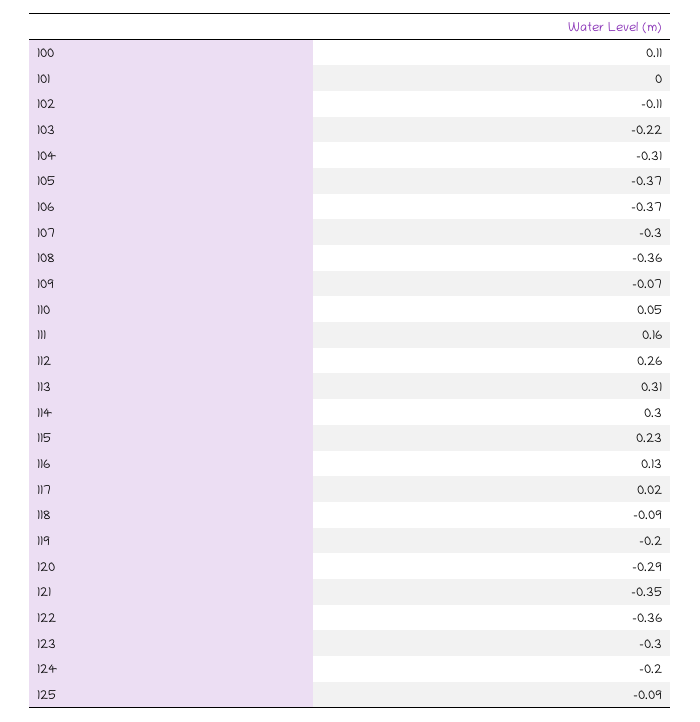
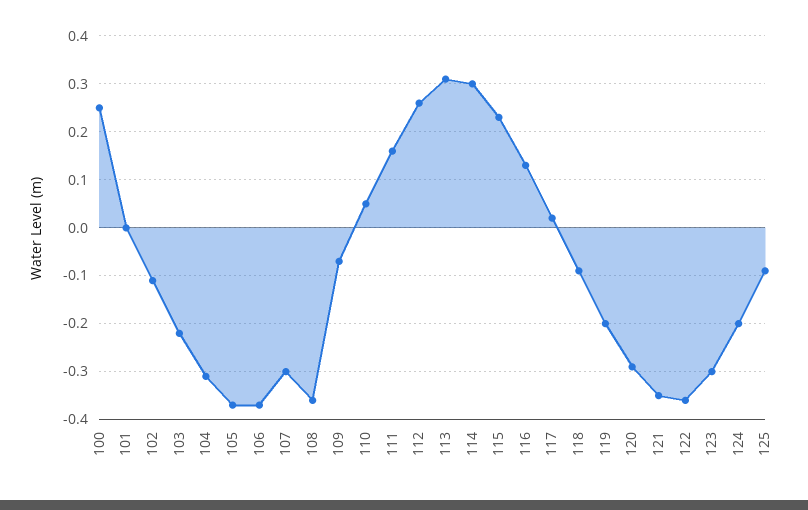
100: 0.11 -> 0.25

